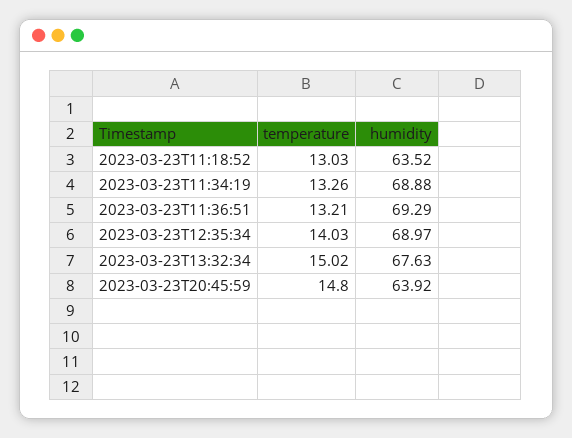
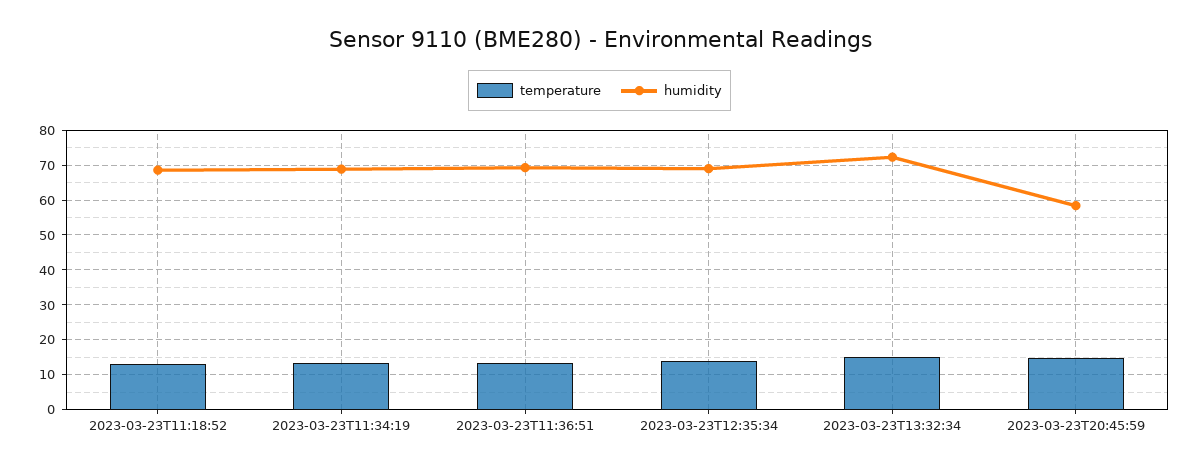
humidity, 2023-03-23T11:18:52: 63.52 -> 68
humidity, 2023-03-23T13:32:34: 67.63 -> 72
humidity, 2023-03-23T20:45:59: 63.92 -> 58

